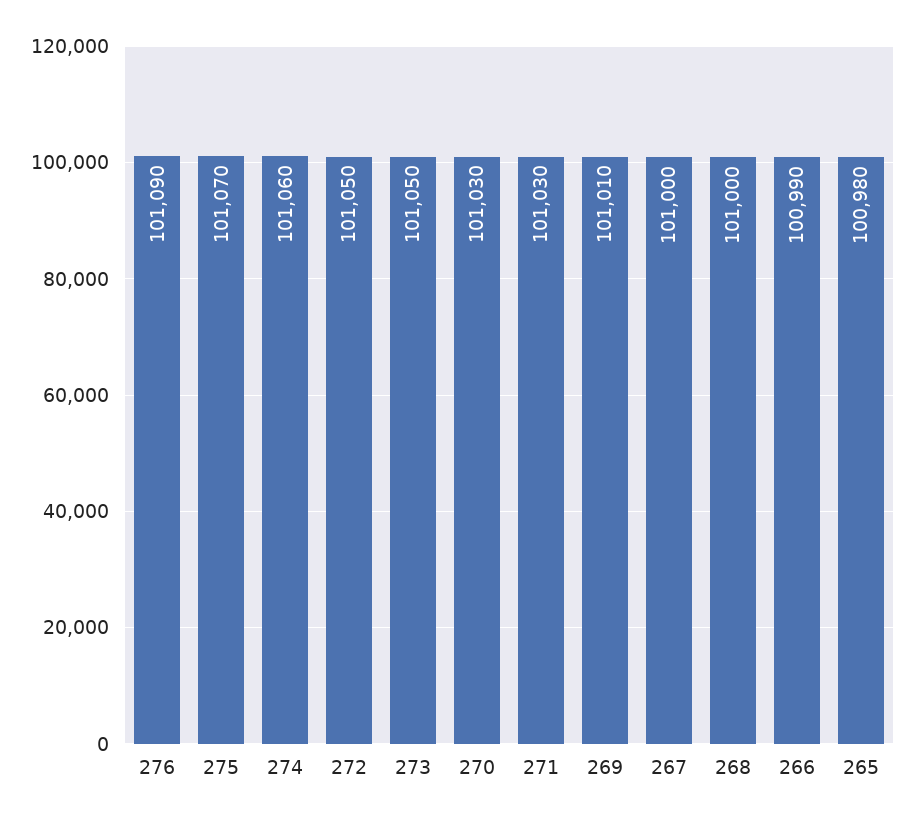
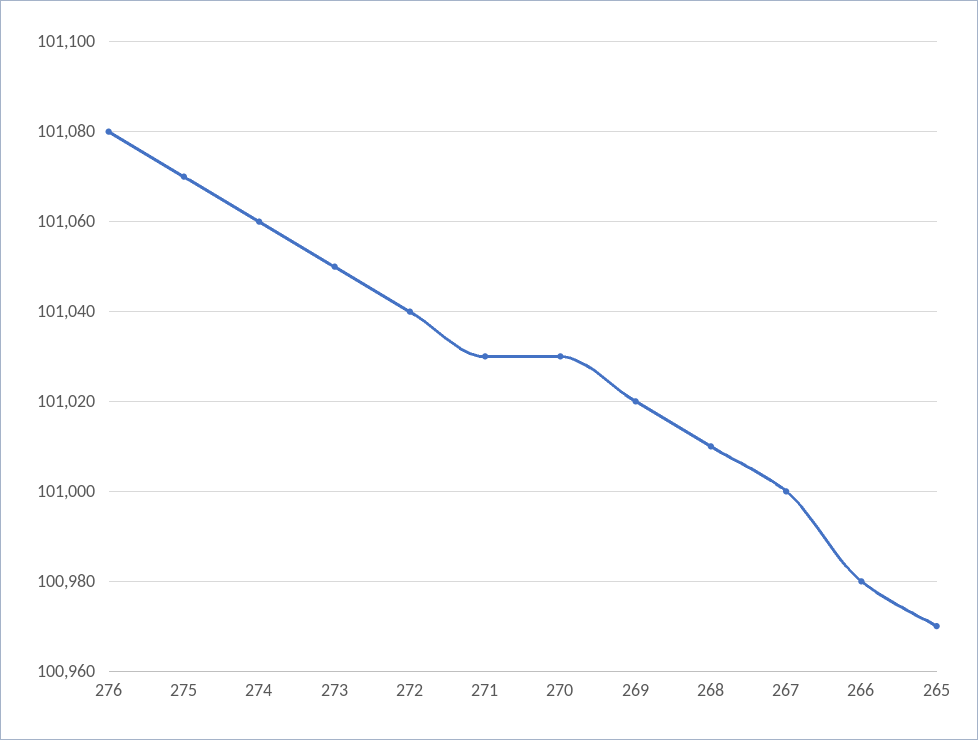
276: 101090 -> 101080
272: 101050 -> 101040
269: 101010 -> 101020
268: 101000 -> 101010
266: 100990 -> 100980
265: 100980 -> 100970

